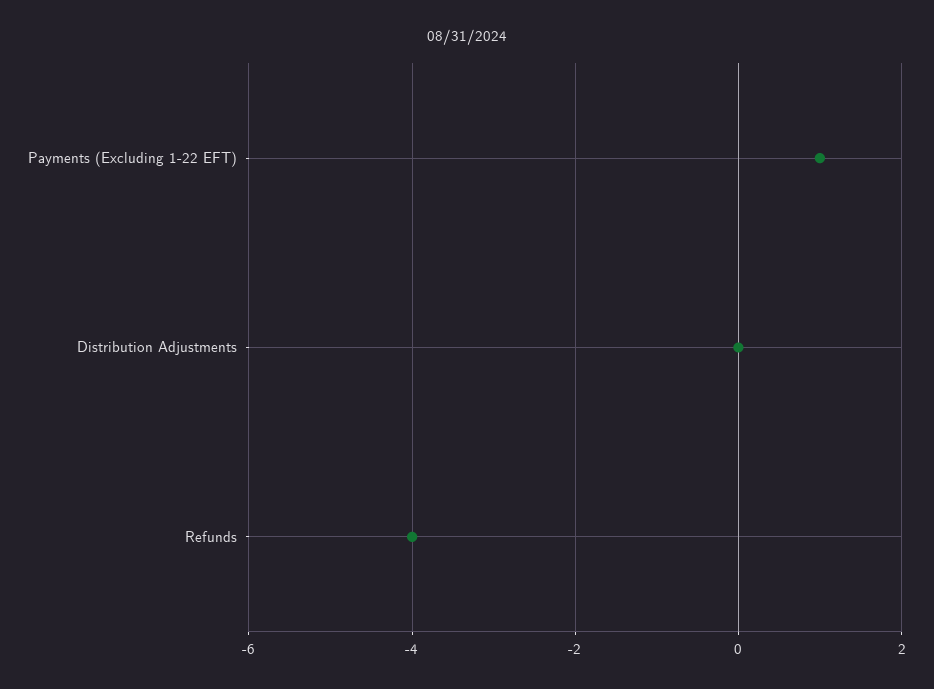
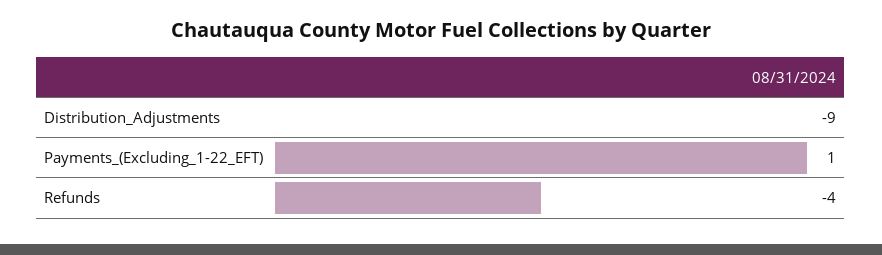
Distribution Adjustments: 0 -> -9

